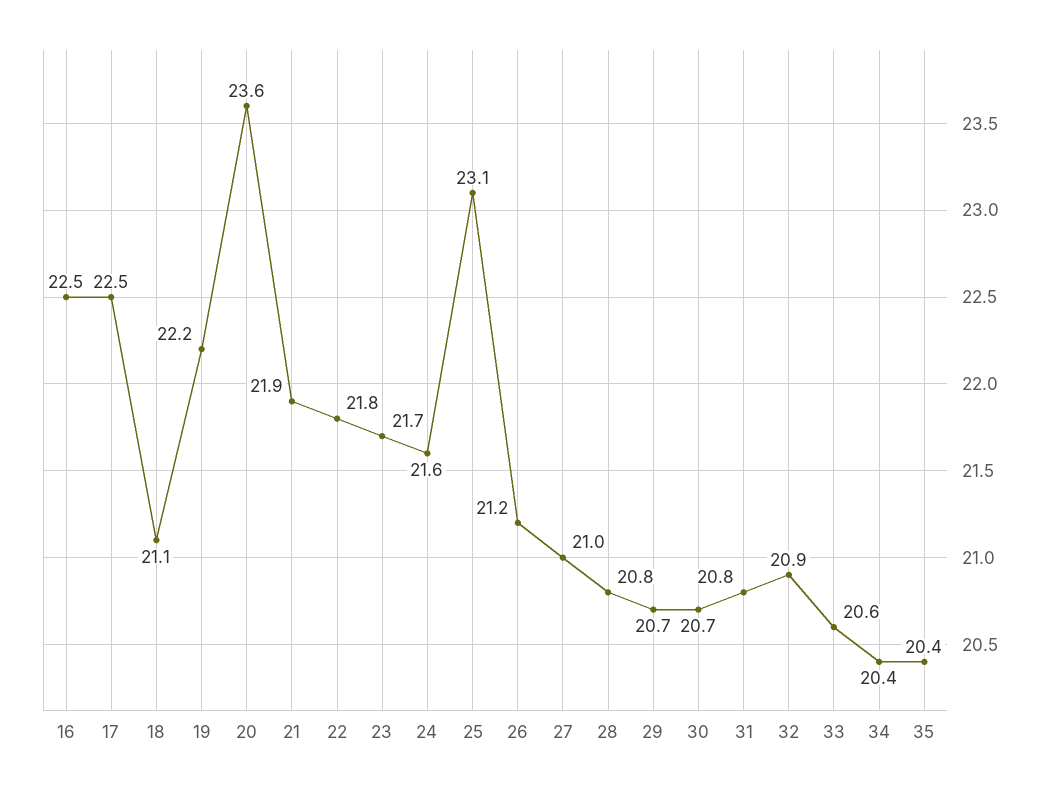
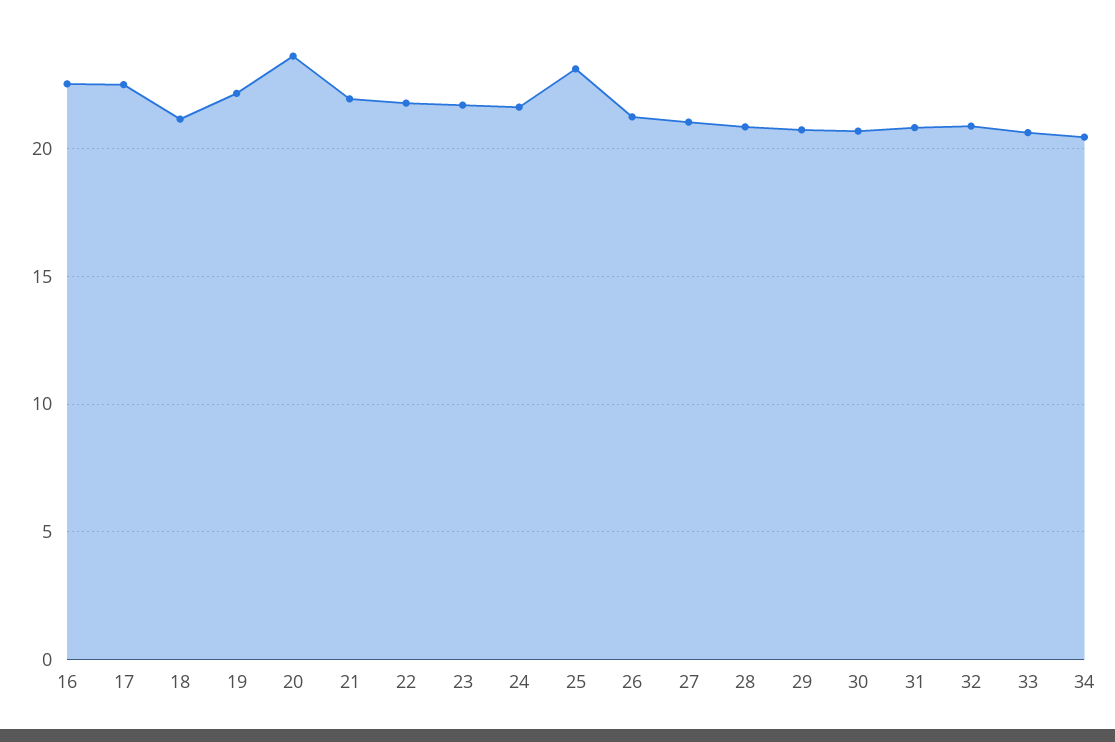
35: 20.4 -> none

